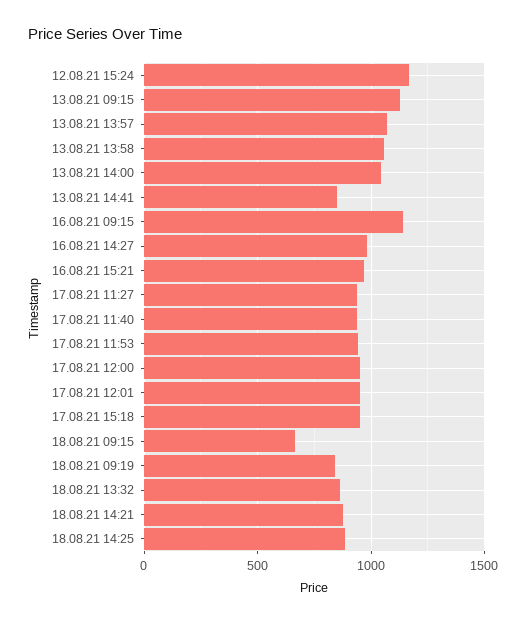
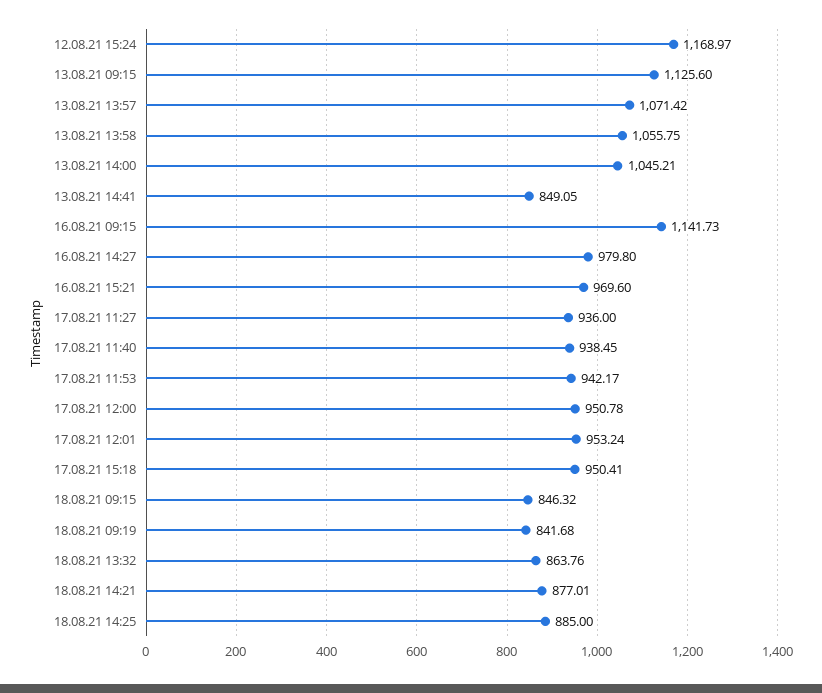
18.08.21 09:15: 650 -> 846.32

